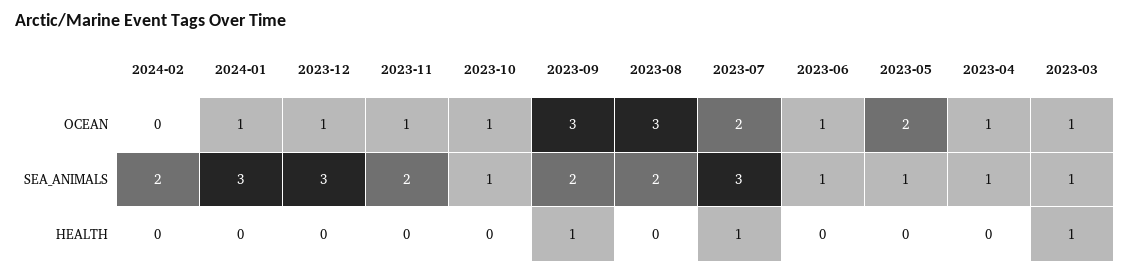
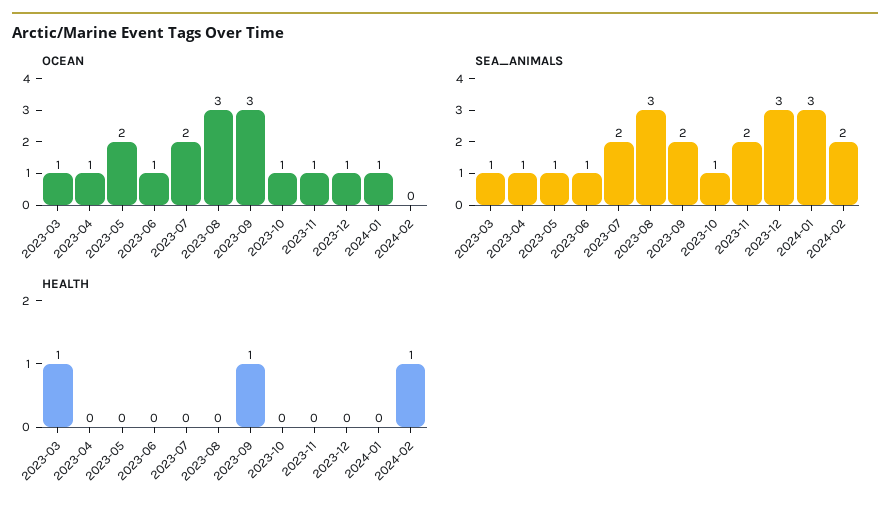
SEA_ANIMALS, 2023-08: 2 -> 3
SEA_ANIMALS, 2023-07: 3 -> 2
HEALTH, 2024-02: 0 -> 1
HEALTH, 2023-07: 1 -> 0

